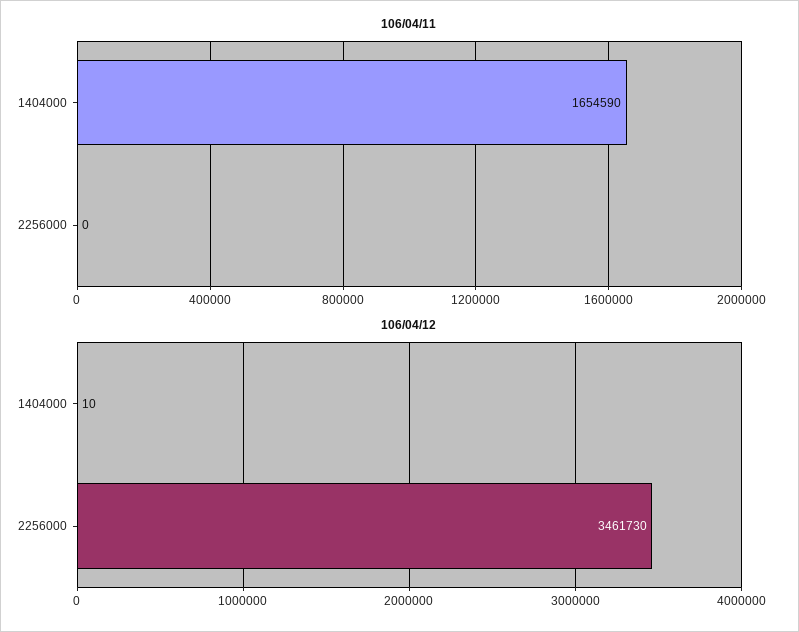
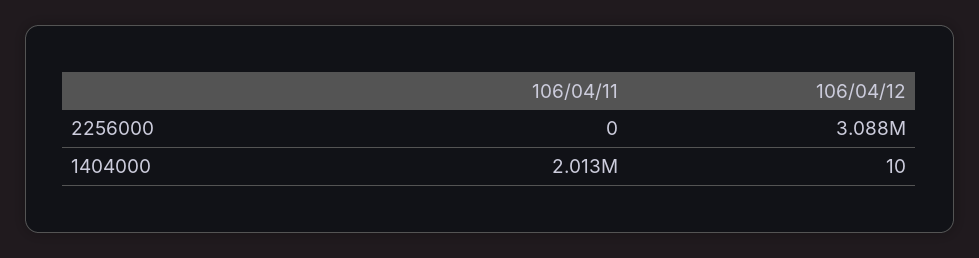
106/04/11, 1404000: 1654590 -> 2013000
106/04/12, 2256000: 3461730 -> 3088000

